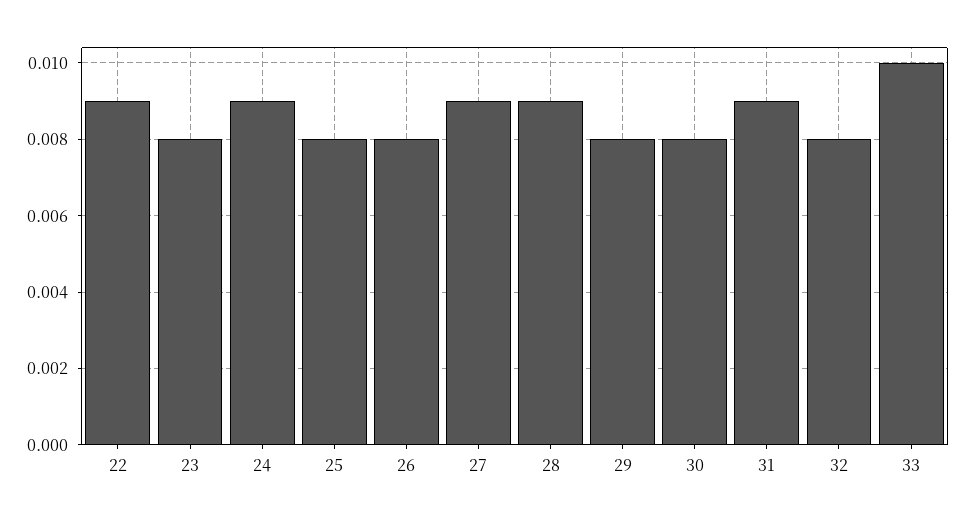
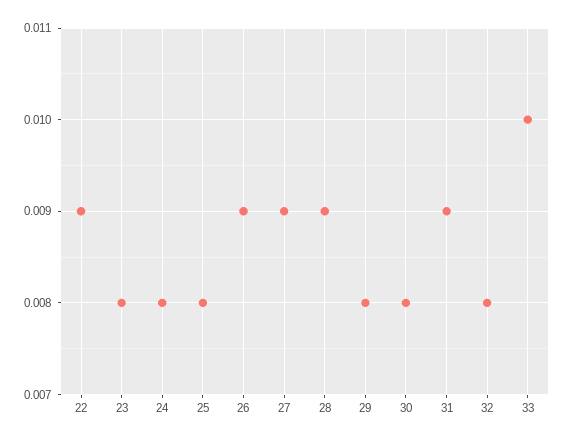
24: 0.009 -> 0.008
26: 0.008 -> 0.009

